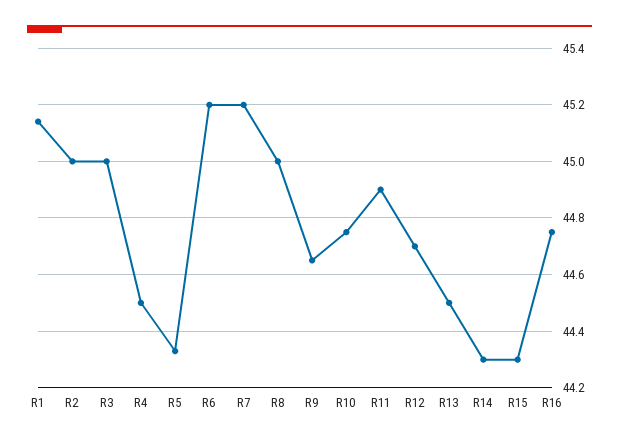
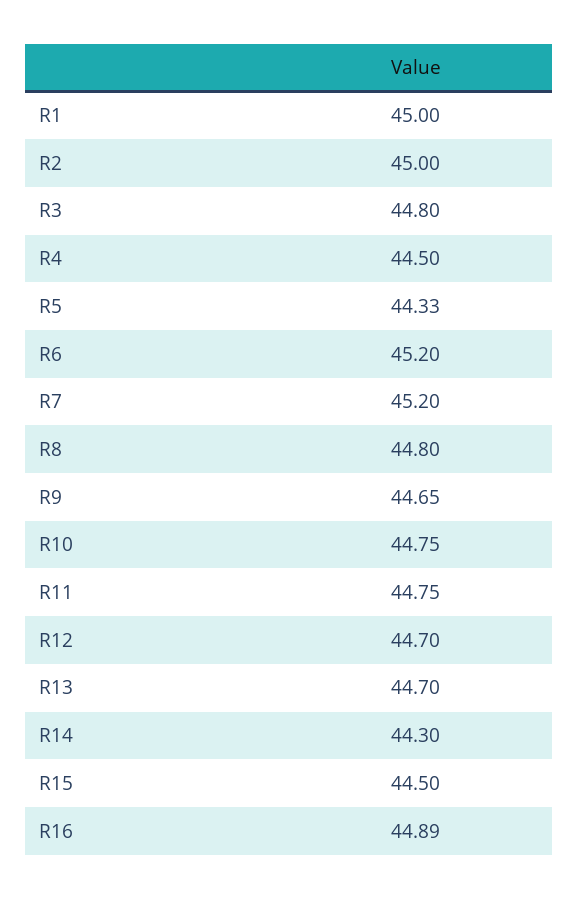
R1: 45.15 -> 45
R3: 45 -> 44.8
R8: 45 -> 44.8
R11: 44.9 -> 44.75
R13: 44.5 -> 44.7
R15: 44.3 -> 44.5
R16: 44.75 -> 44.89

